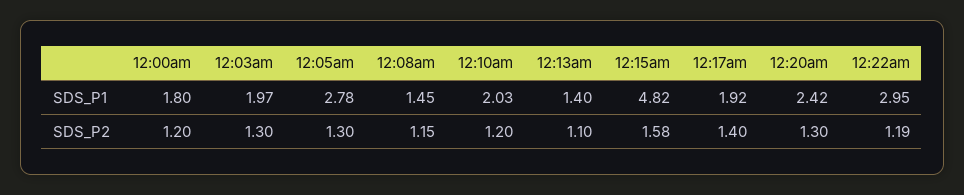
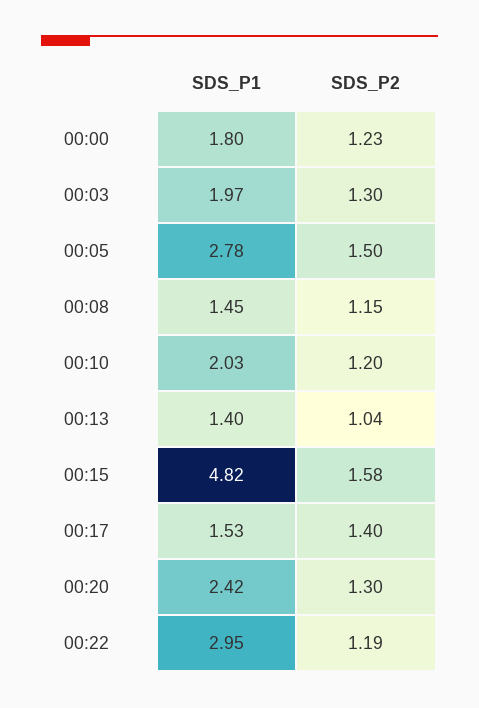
12:17am, SDS_P1: 1.92 -> 1.53
12:00am, SDS_P2: 1.2 -> 1.23
12:05am, SDS_P2: 1.3 -> 1.5
12:13am, SDS_P2: 1.1 -> 1.04

